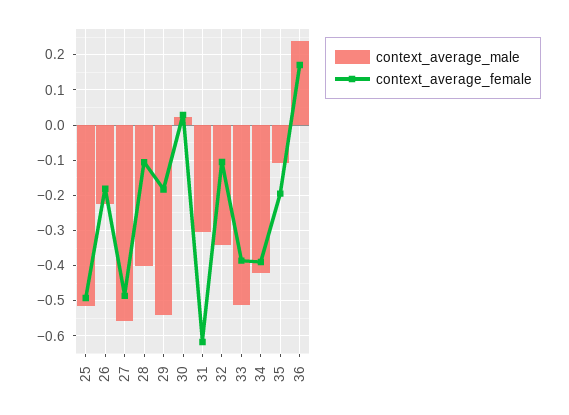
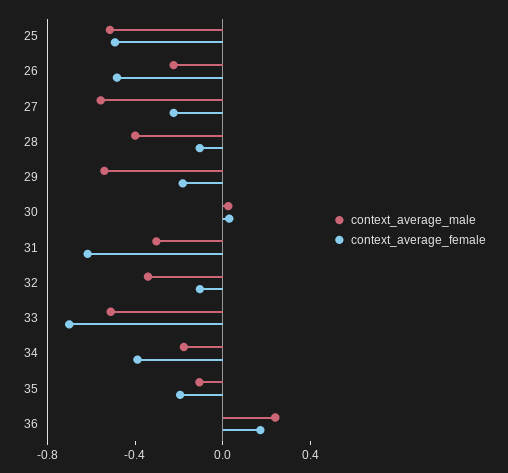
context_average_female, 26: -0.18 -> -0.5
context_average_female, 27: -0.48 -> -0.2
context_average_female, 33: -0.38 -> -0.7
context_average_male, 34: -0.42 -> -0.2

